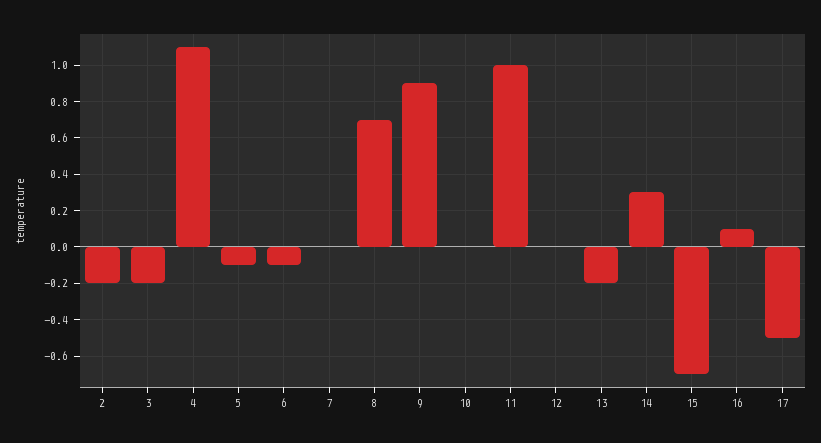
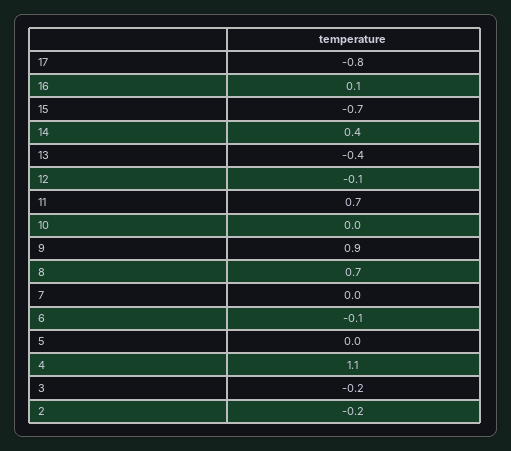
5: -0.1 -> 0
11: 1 -> 0.7
12: 0 -> -0.1
13: -0.2 -> -0.4
14: 0.3 -> 0.4
17: -0.5 -> -0.8

